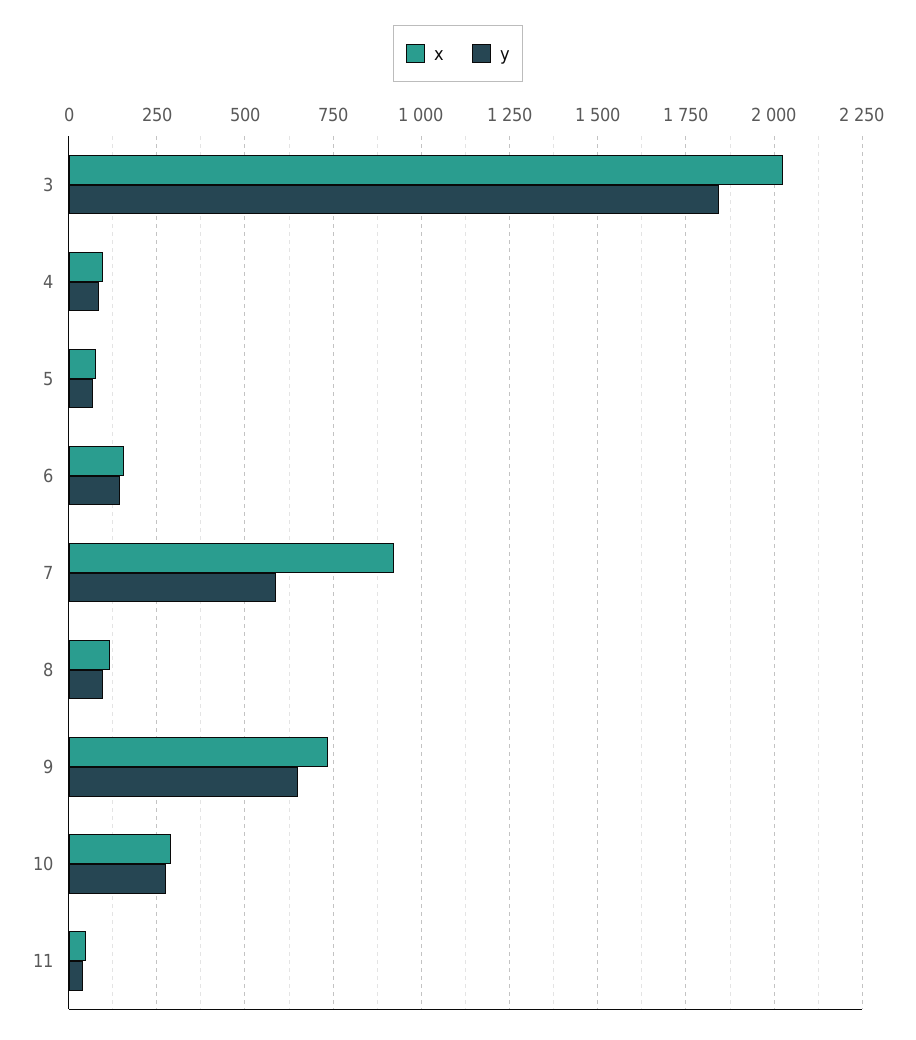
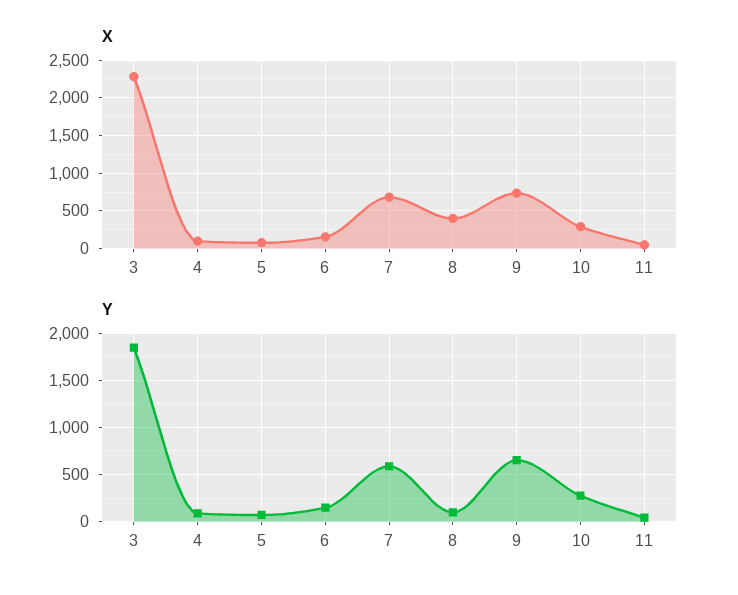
x, 3: 2025 -> 2300
x, 7: 925 -> 700
x, 8: 125 -> 400

